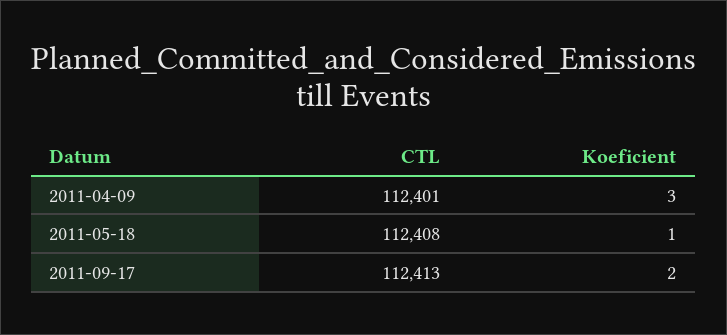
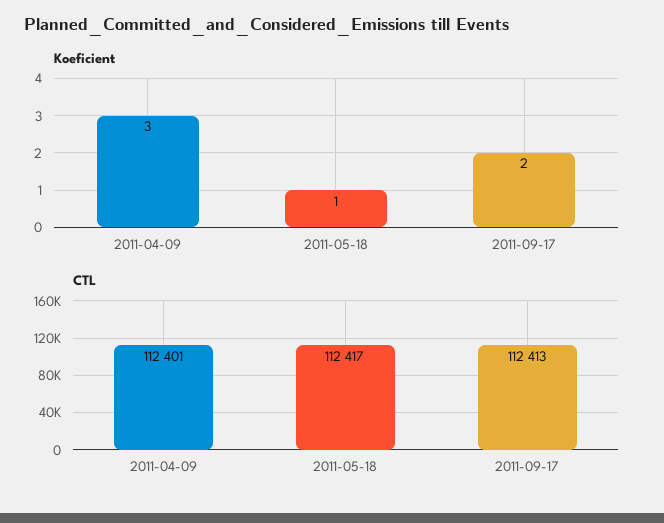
CTL, 2011-05-18: 112408 -> 112417

